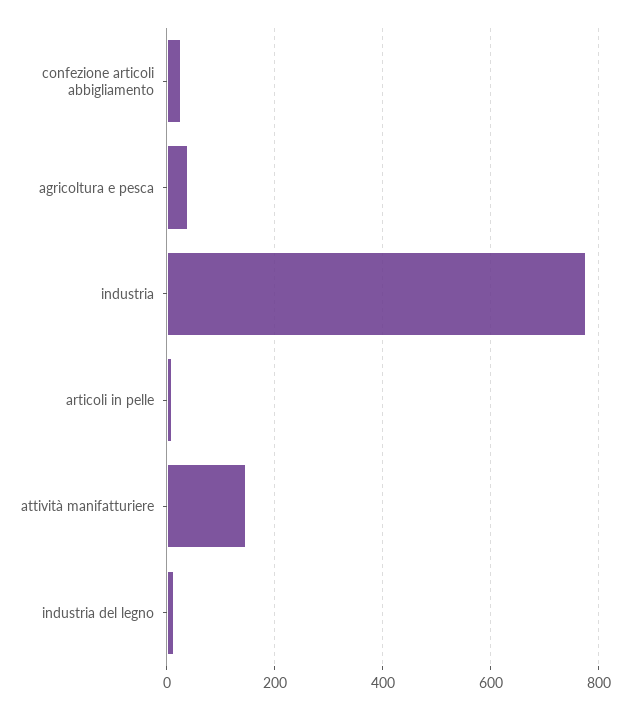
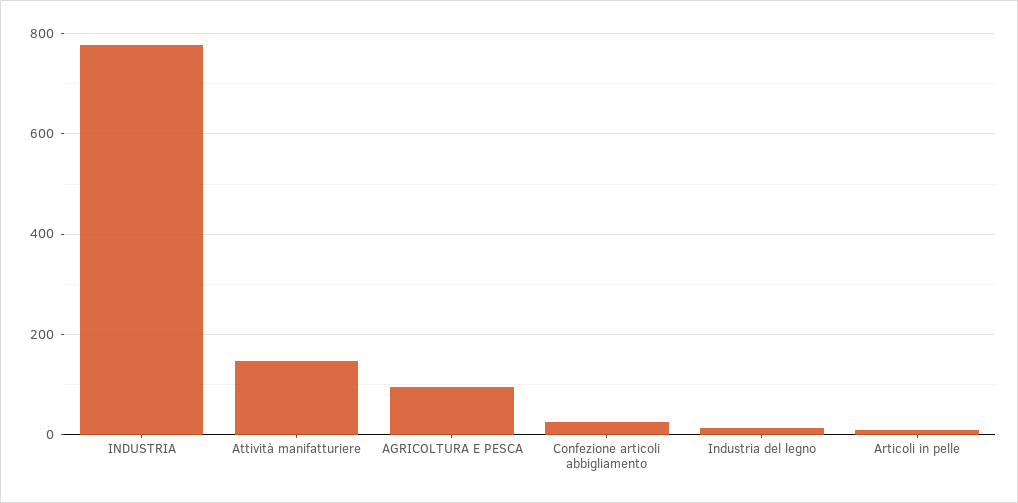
agricoltura e pesca: 40 -> 100

